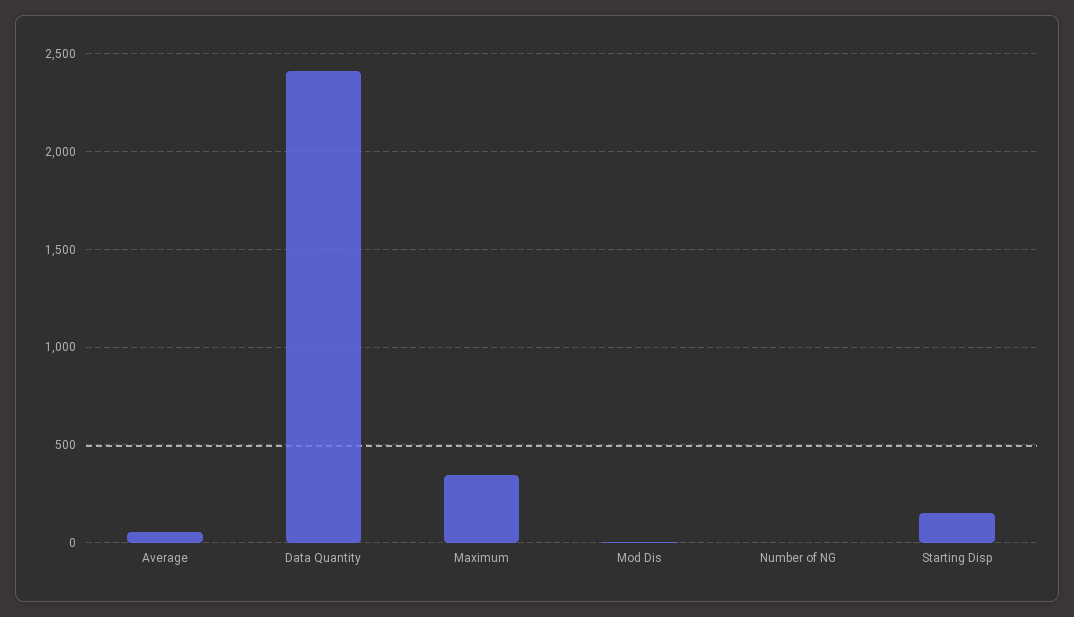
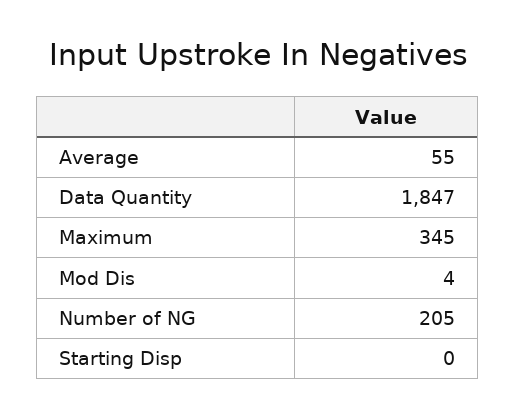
Data Quantity: 2400 -> 1847
Number of NG: 0 -> 205
Starting Disp: 150 -> 0

